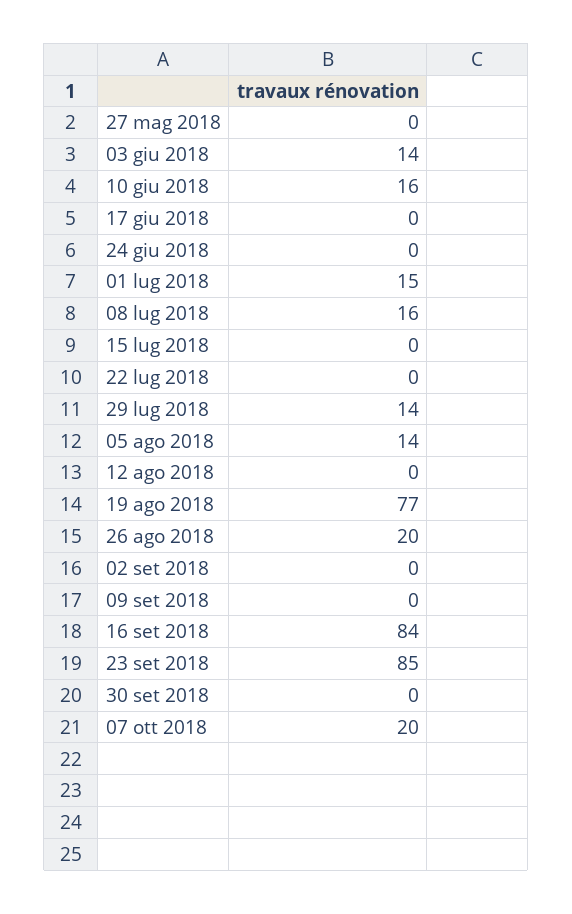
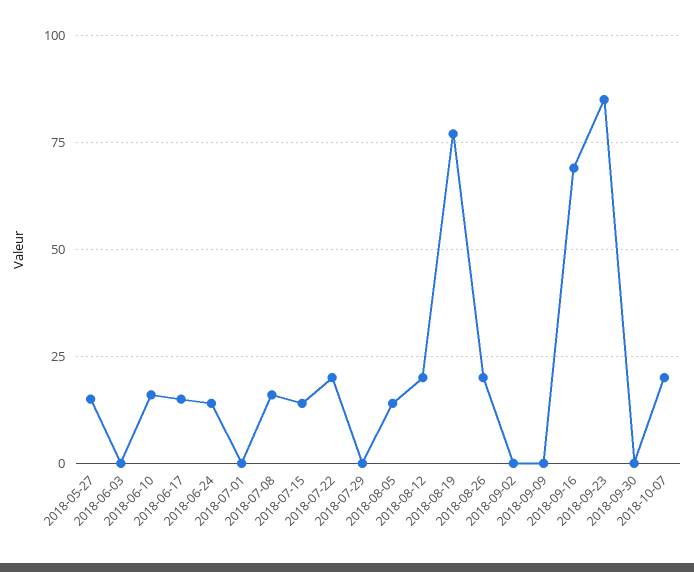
27 mag 2018: 0 -> 15
03 giu 2018: 14 -> 0
17 giu 2018: 0 -> 15
24 giu 2018: 0 -> 15
01 lug 2018: 15 -> 0
15 lug 2018: 0 -> 15
22 lug 2018: 0 -> 20
29 lug 2018: 14 -> 0
12 ago 2018: 0 -> 20
16 set 2018: 84 -> 70

